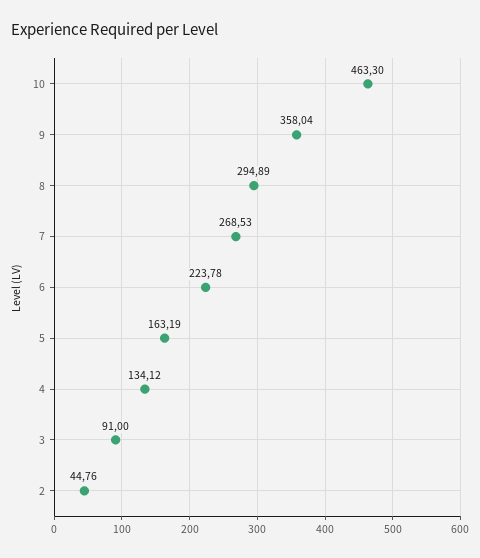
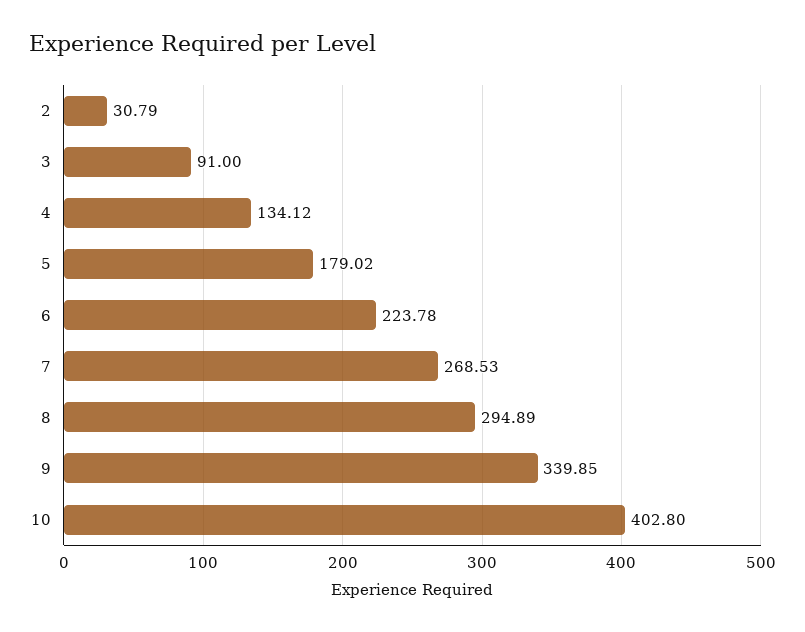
10: 463.3 -> 402.8
9: 358.04 -> 339.85
5: 163.19 -> 179.02
2: 44.76 -> 30.79

